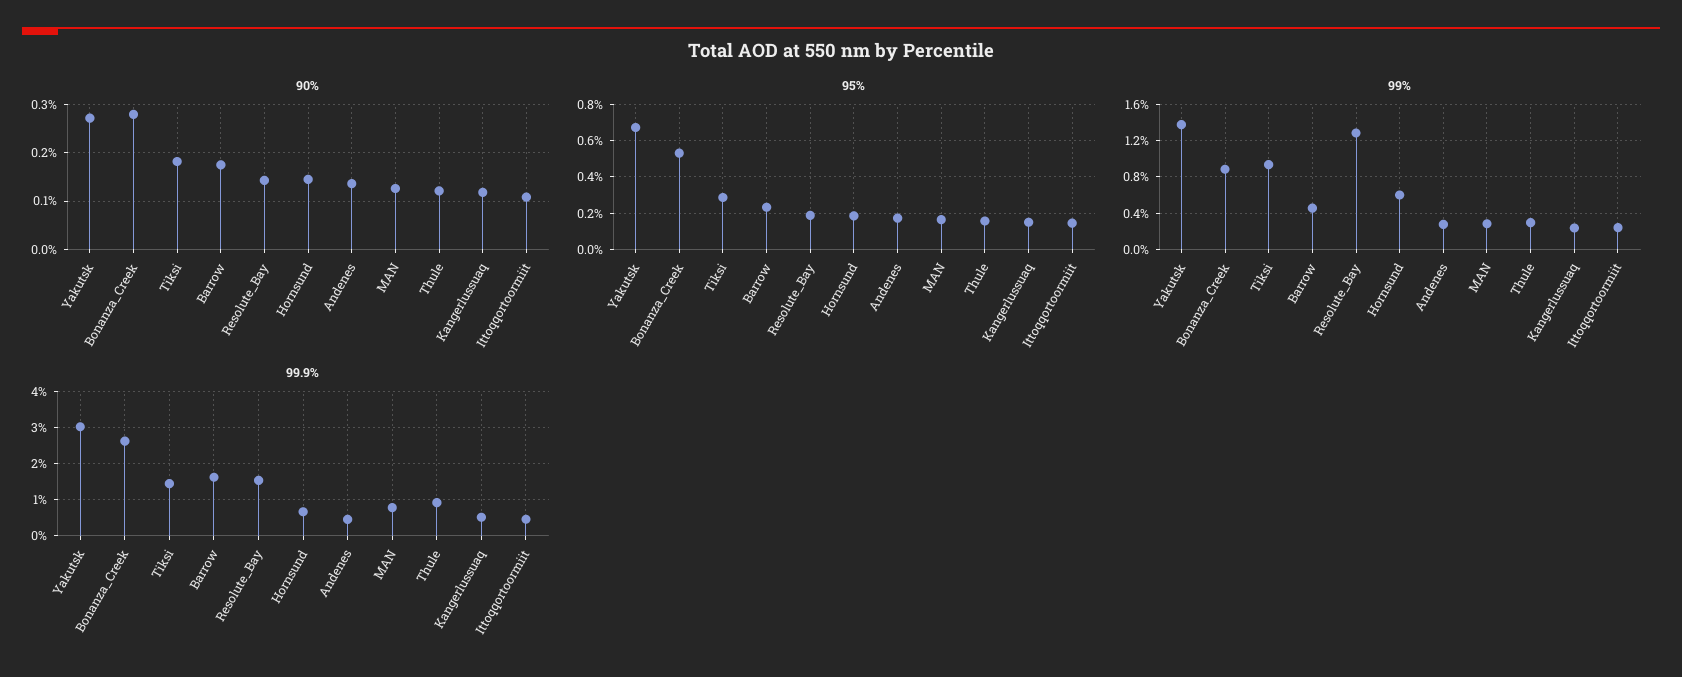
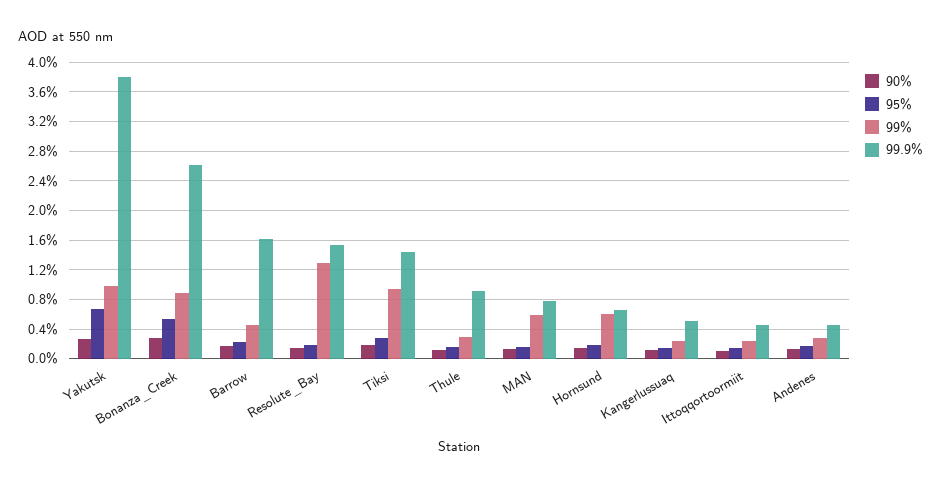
99%, Yakutsk: 1.4 -> 1
99%, MAN: 0.3 -> 0.6
99.9%, Yakutsk: 3 -> 3.8

